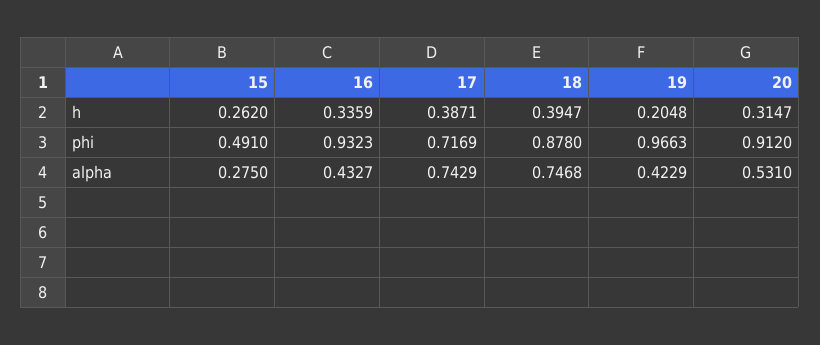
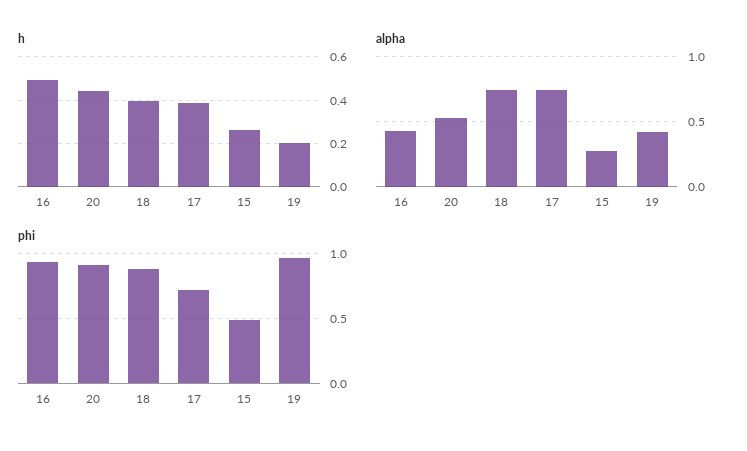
h, 16: 0.3359 -> 0.5
h, 20: 0.3147 -> 0.45

